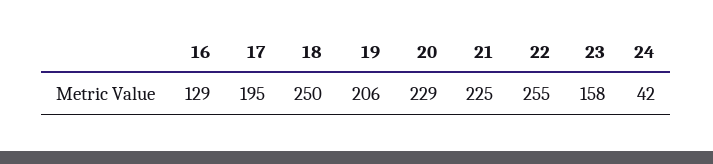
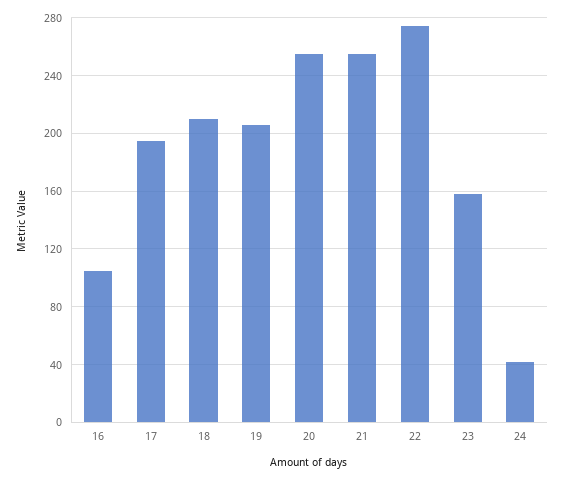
16: 129 -> 105
18: 250 -> 210
20: 229 -> 255
21: 225 -> 255
22: 255 -> 275

